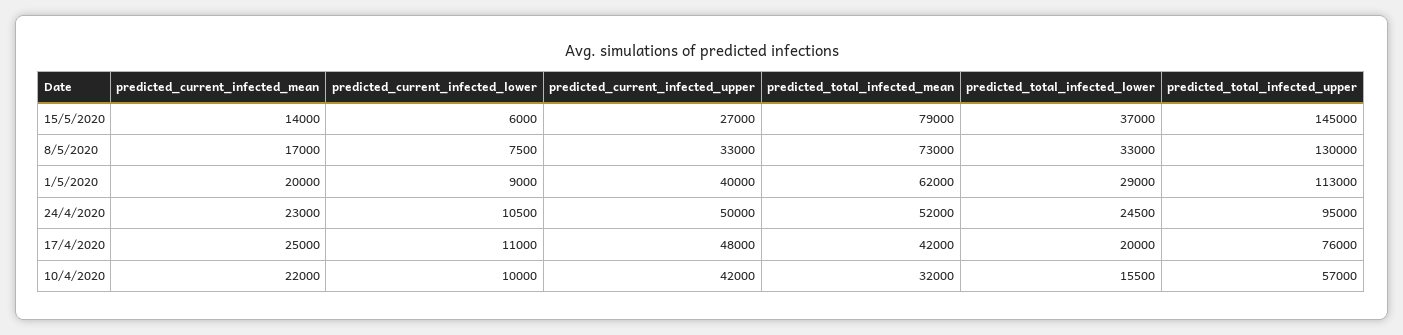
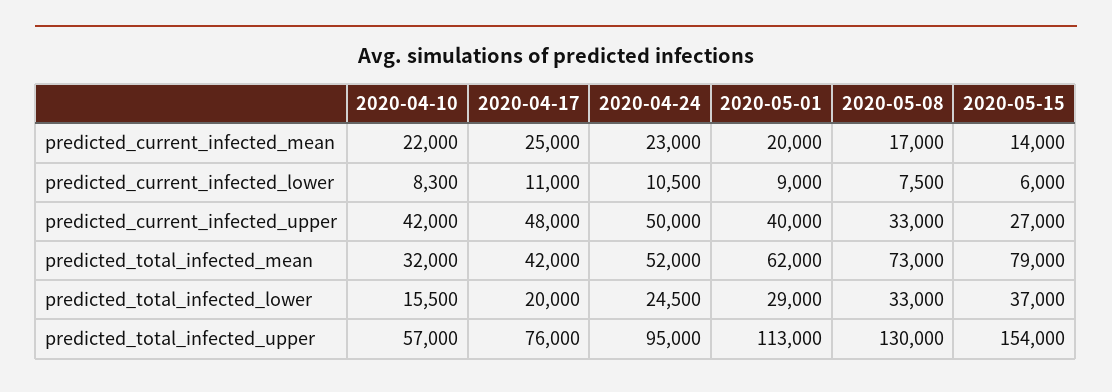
predicted_total_infected_upper, 15/5/2020: 145000 -> 154000
predicted_current_infected_lower, 10/4/2020: 10000 -> 8300

